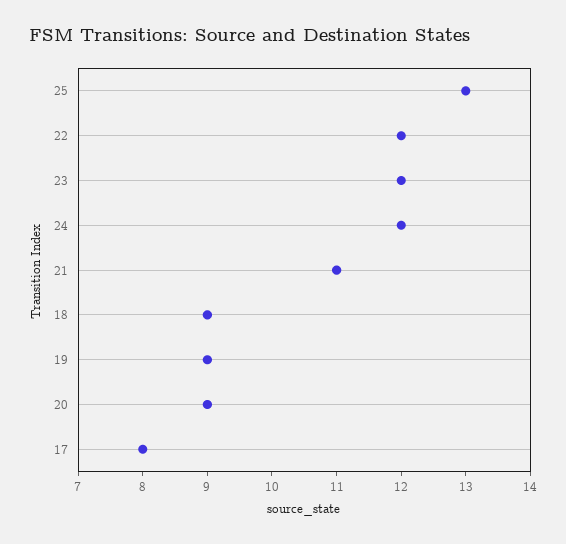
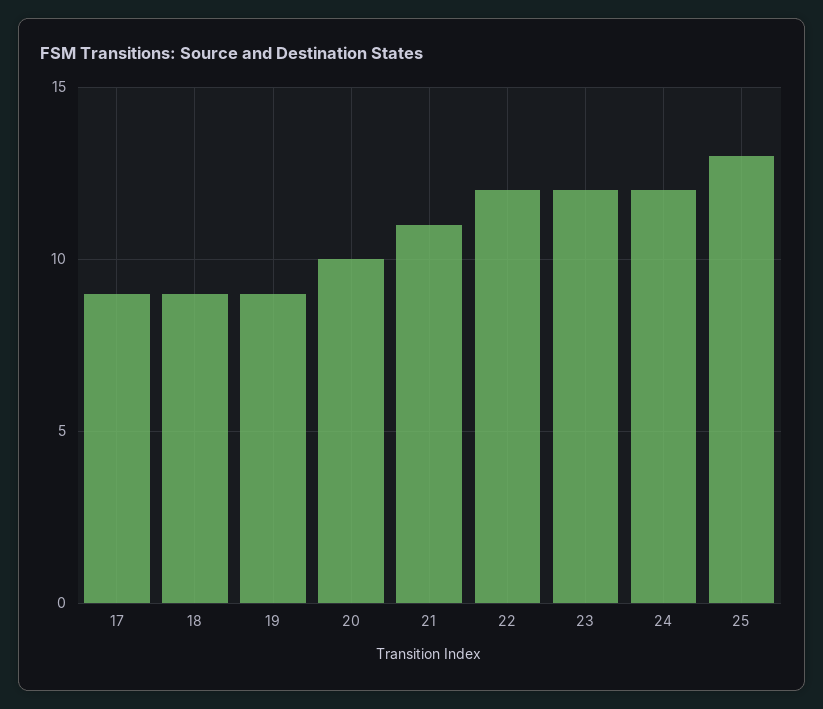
20: 9 -> 10
17: 8 -> 9

